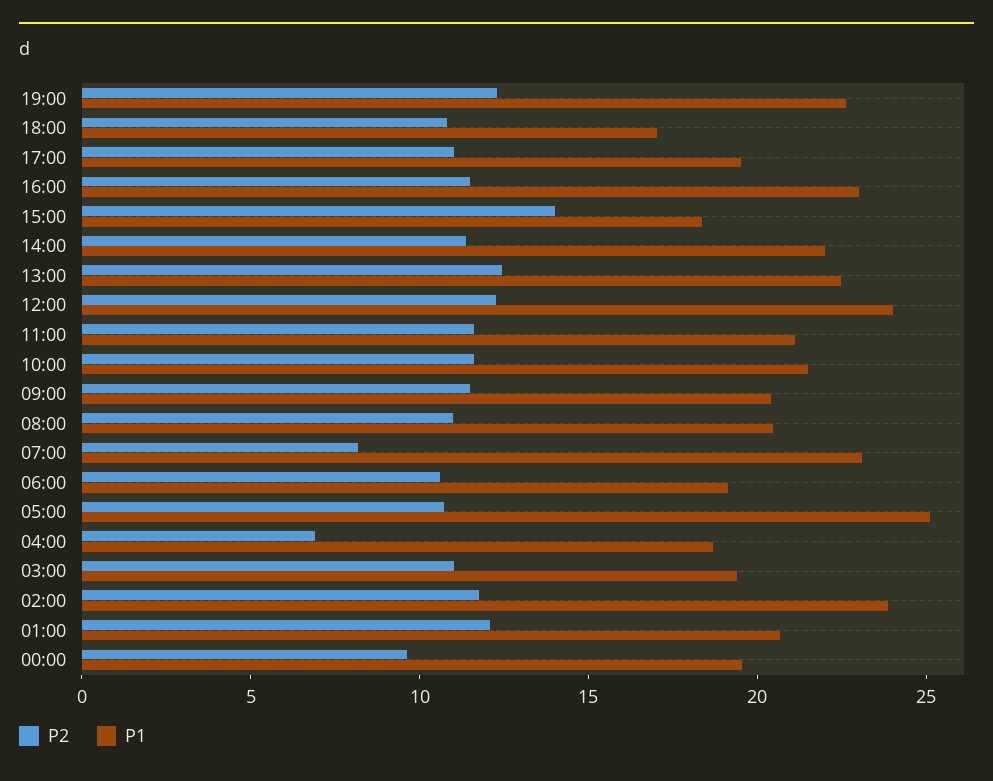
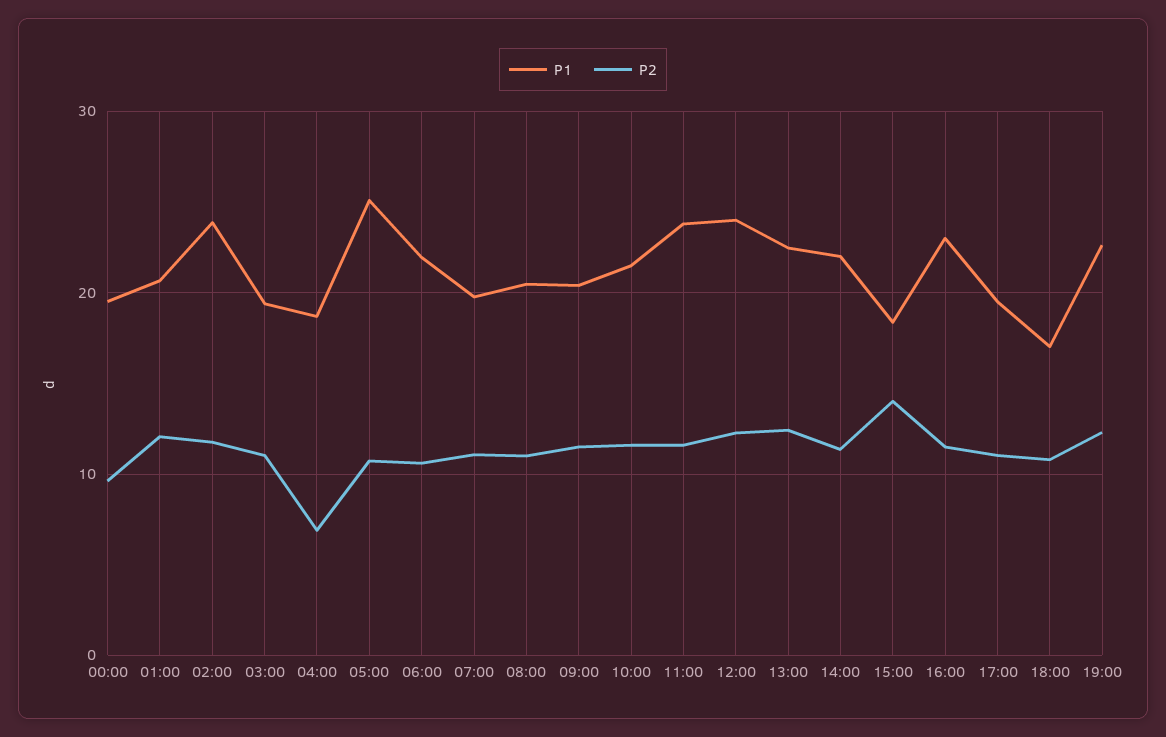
P1, 11:00: 21 -> 24
P2, 07:00: 8 -> 11
P1, 07:00: 23 -> 20
P1, 06:00: 19 -> 22

